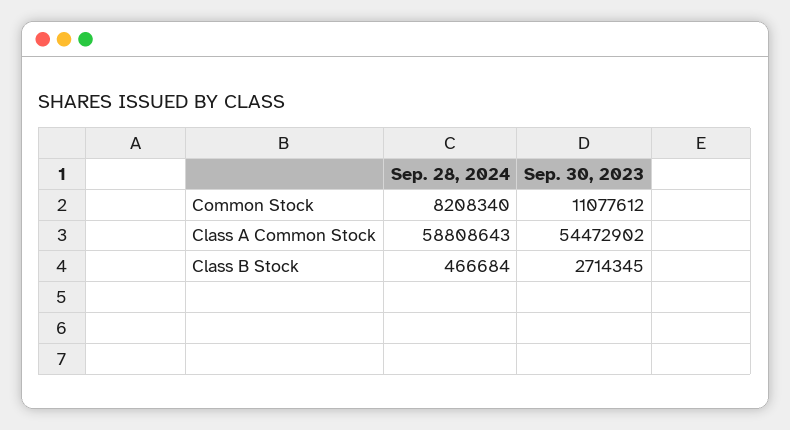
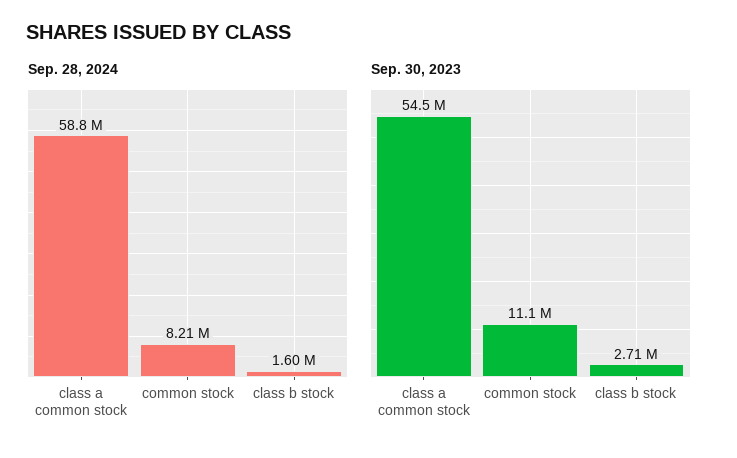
Sep. 28, 2024, Class B Stock: 466684 -> 1600000

